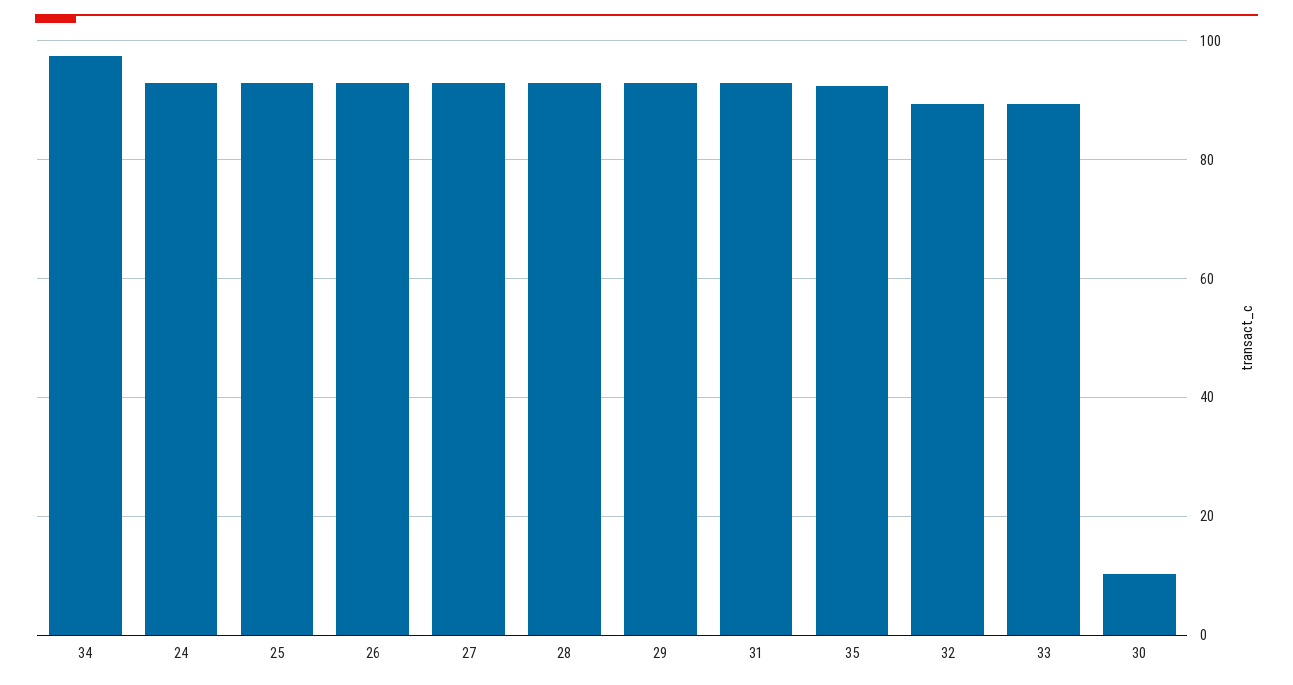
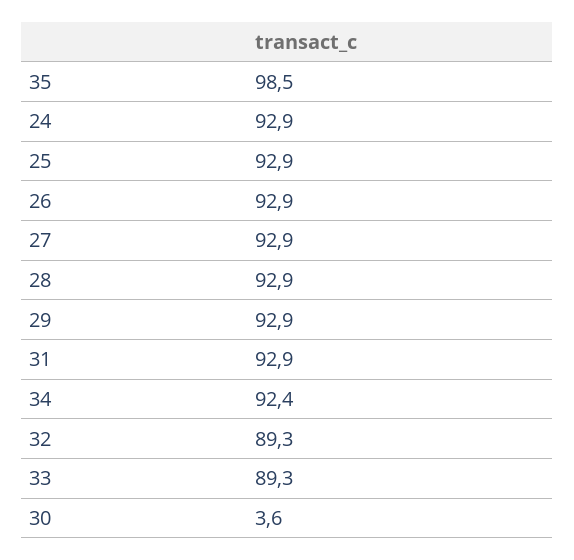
34: 98 -> 92.4
35: 92 -> 98.5
30: 10 -> 3.6

